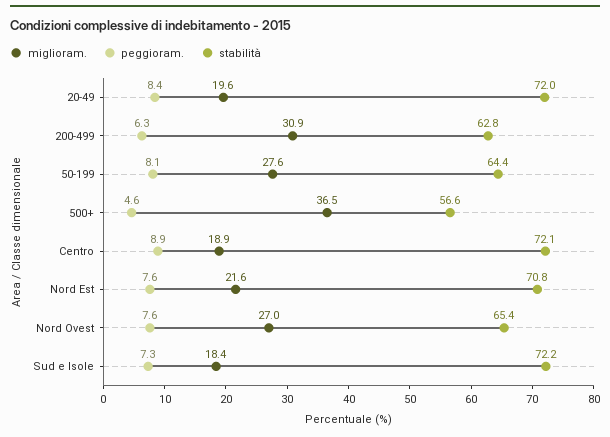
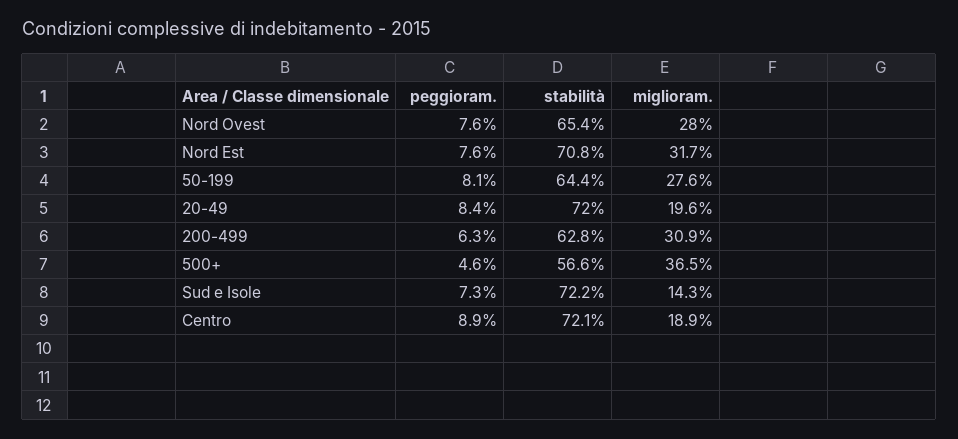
miglioram., Nord Est: 21.6 -> 31.7
miglioram., Nord Ovest: 27 -> 28
miglioram., Sud e Isole: 18.4 -> 14.3

